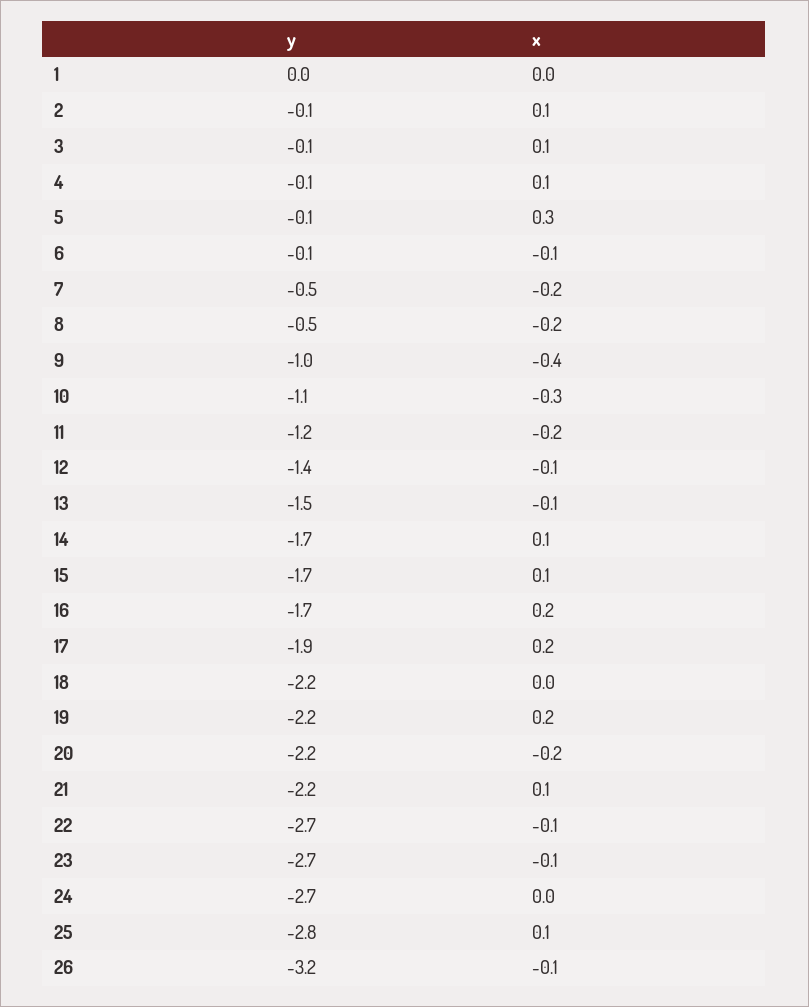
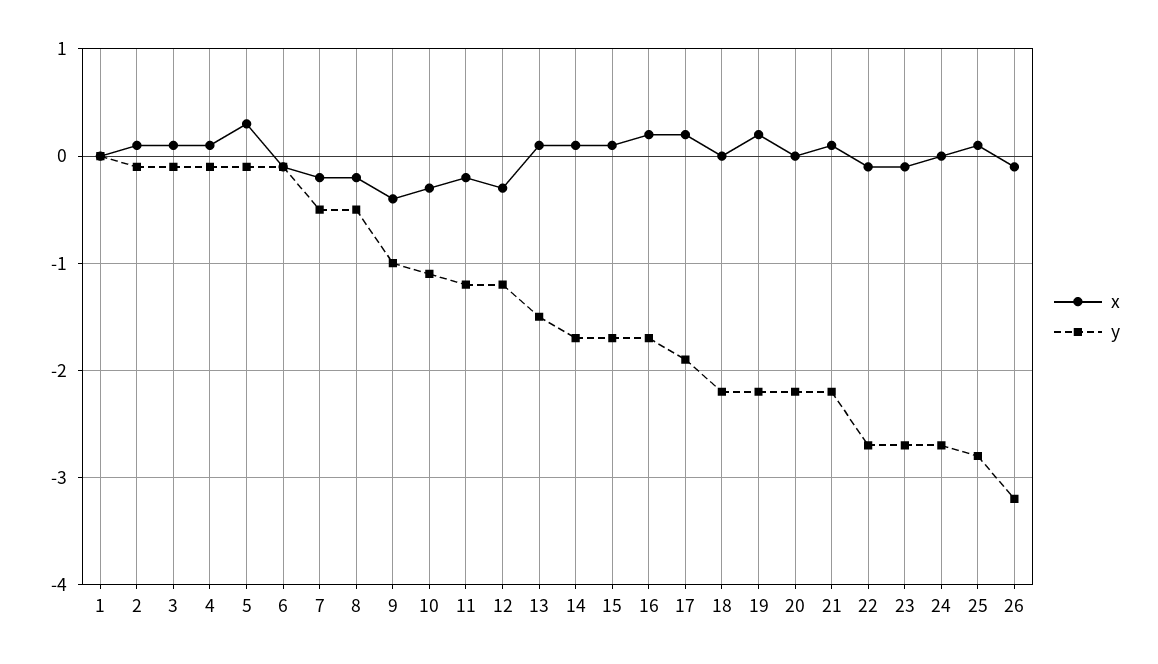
y, 12: -1.4 -> -1.2
x, 12: -0.1 -> -0.3
x, 13: -0.1 -> 0.1
x, 20: -0.2 -> 0

